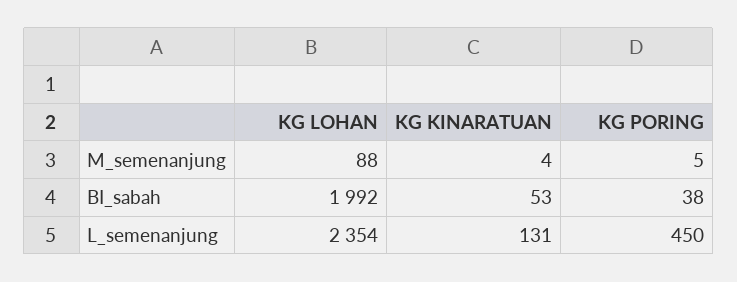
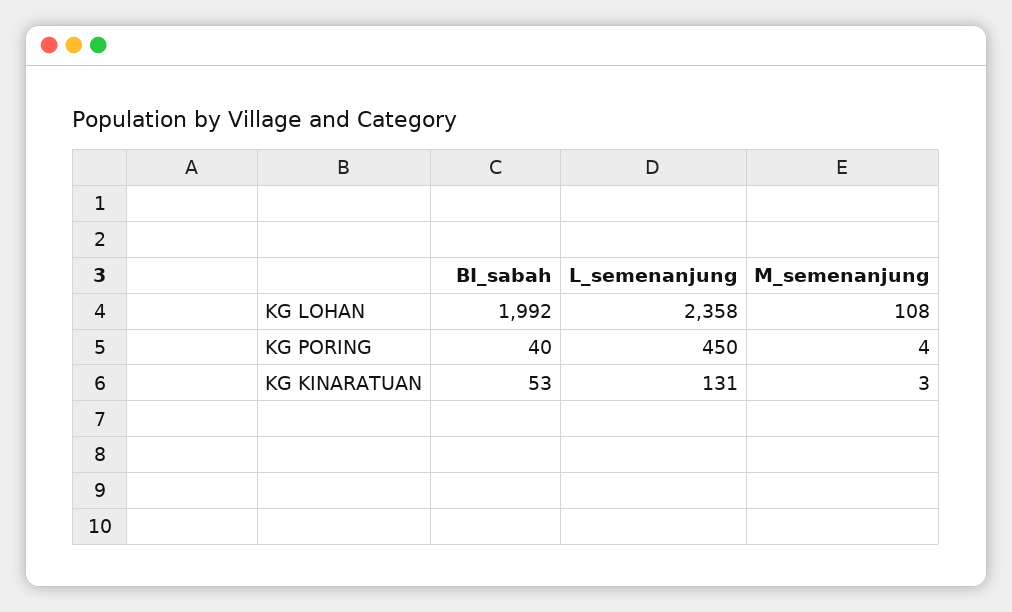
KG LOHAN, M_semenanjung: 88 -> 108
KG KINARATUAN, M_semenanjung: 4 -> 3
KG PORING, M_semenanjung: 5 -> 4
KG PORING, BI_sabah: 38 -> 40
KG LOHAN, L_semenanjung: 2354 -> 2358

